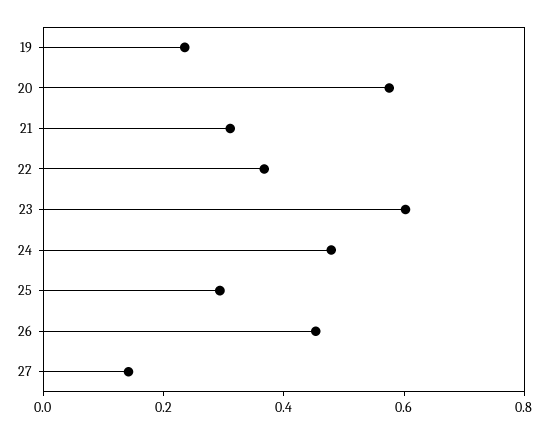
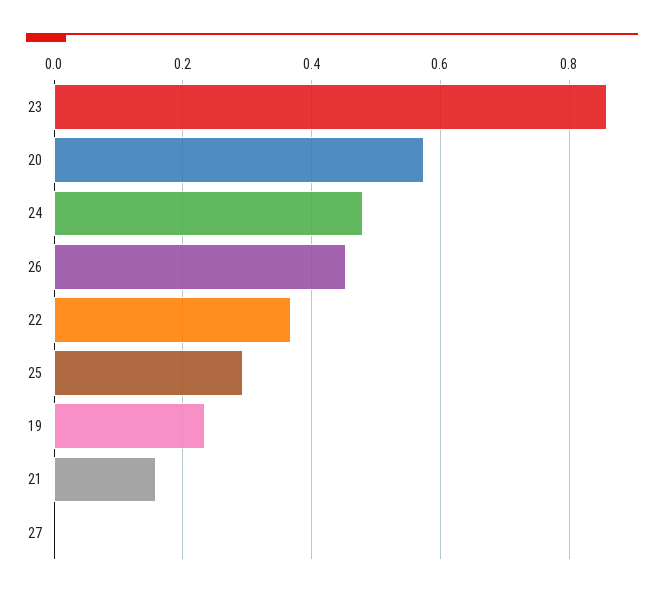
21: 0.3 -> 0.16
23: 0.6 -> 0.86
27: 0.15 -> 0

